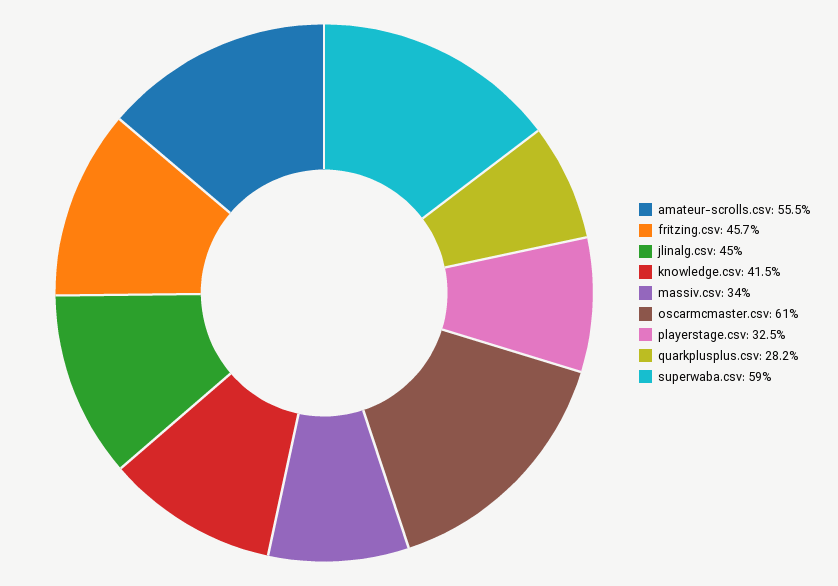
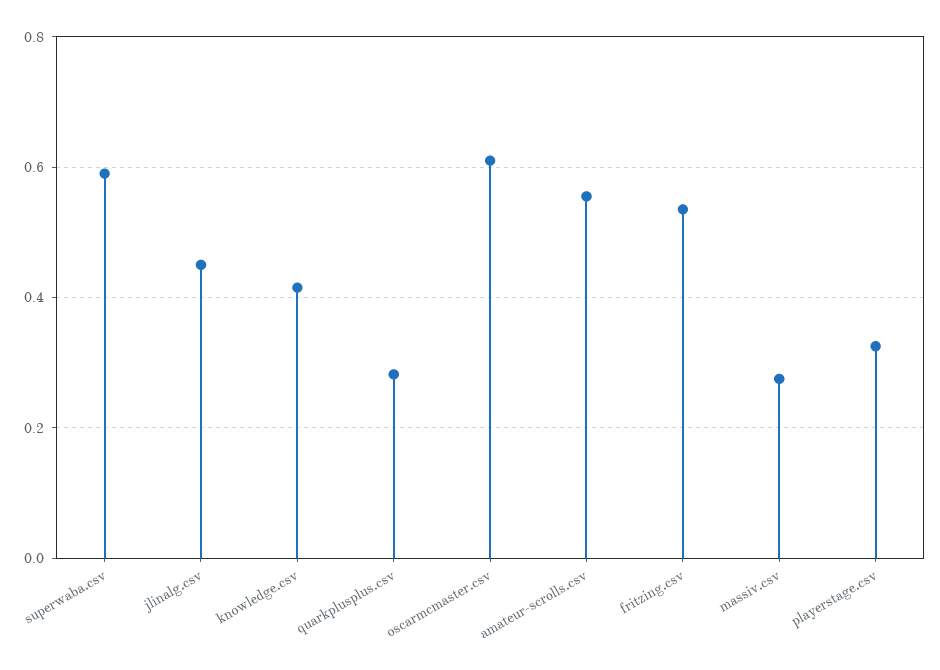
fritzing.csv: 0.457 -> 0.54
massiv.csv: 0.34 -> 0.28

